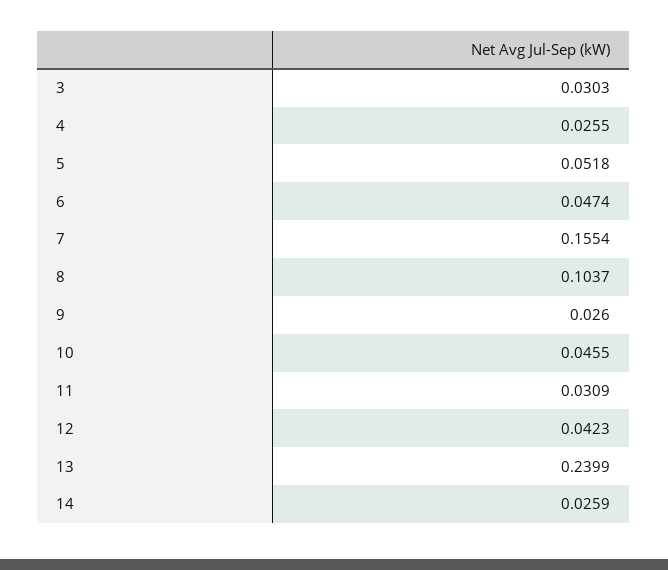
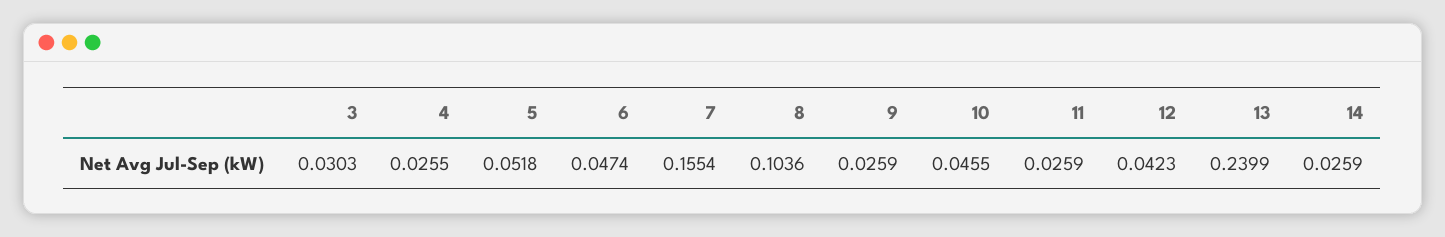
8: 0.1037 -> 0.1036
9: 0.026 -> 0.0259
11: 0.0309 -> 0.0259

